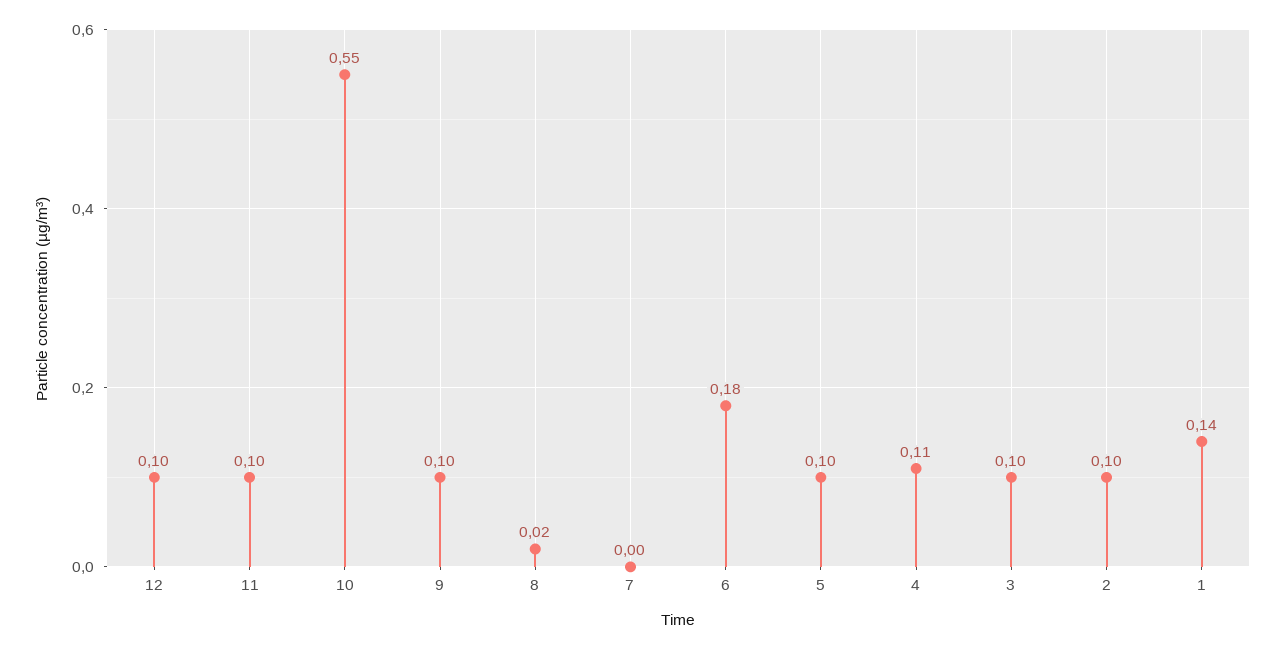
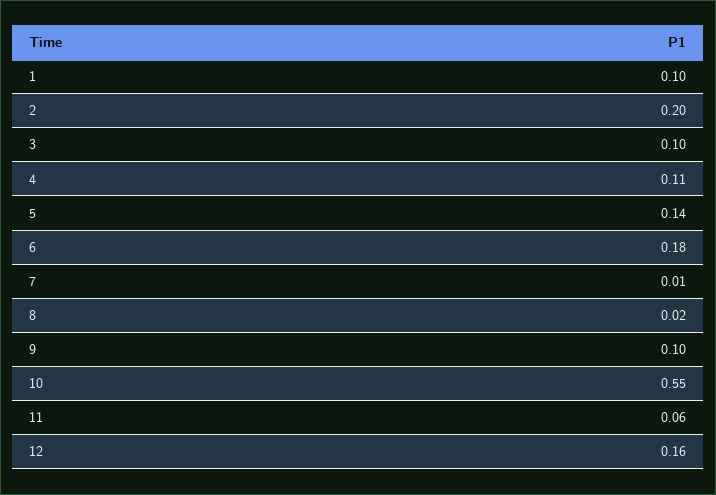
12: 0.1 -> 0.16
11: 0.1 -> 0.06
7: 0 -> 0.01
5: 0.1 -> 0.14
2: 0.1 -> 0.2
1: 0.14 -> 0.1

